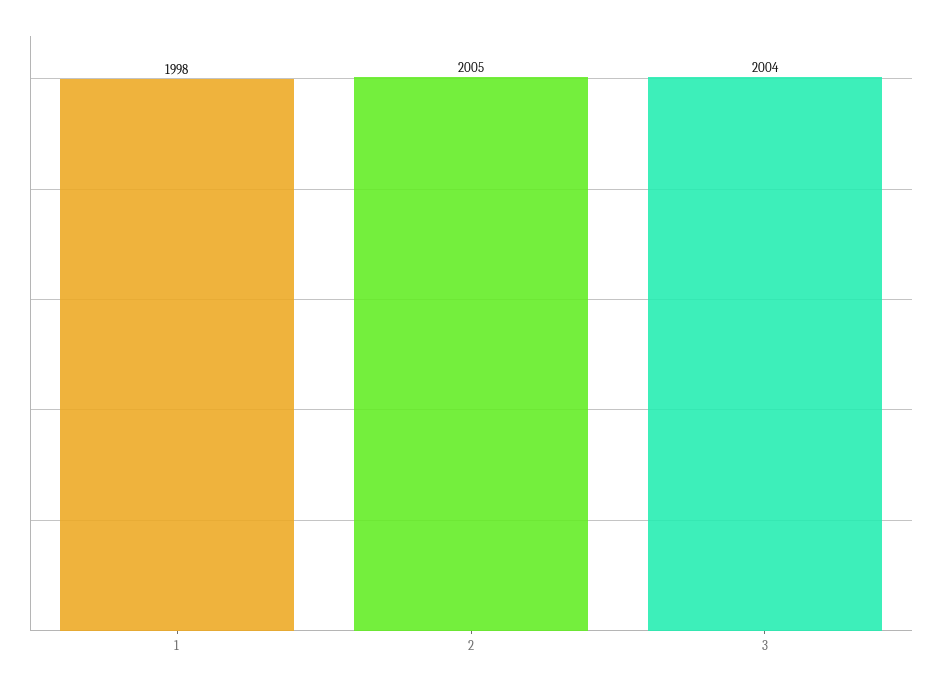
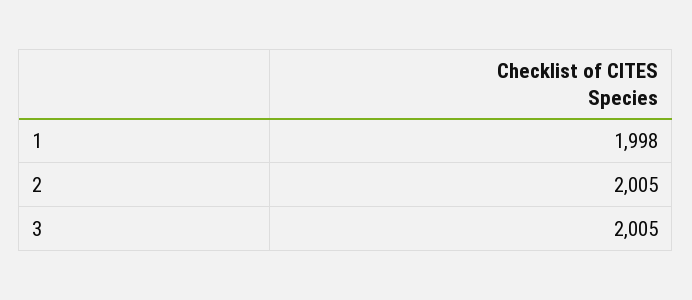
3: 2004 -> 2005

